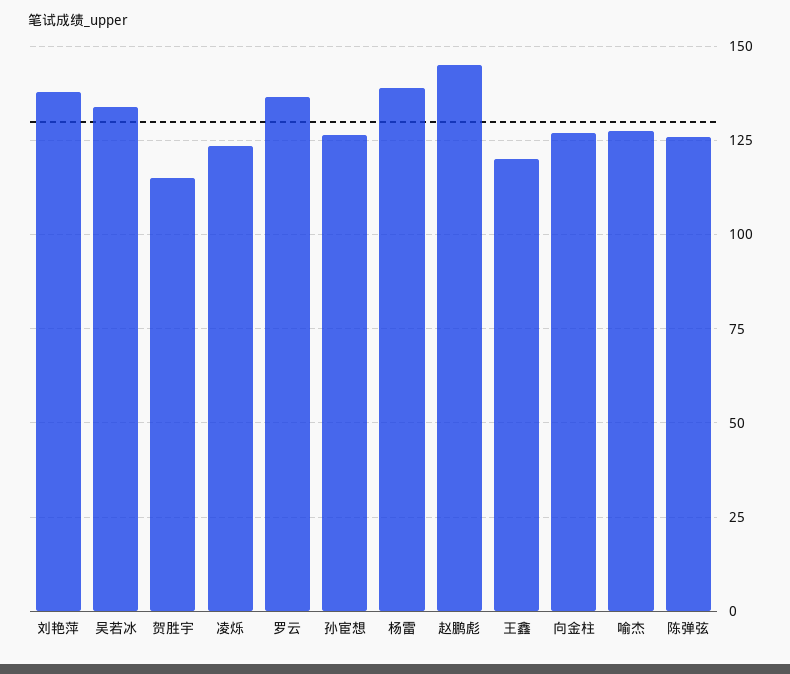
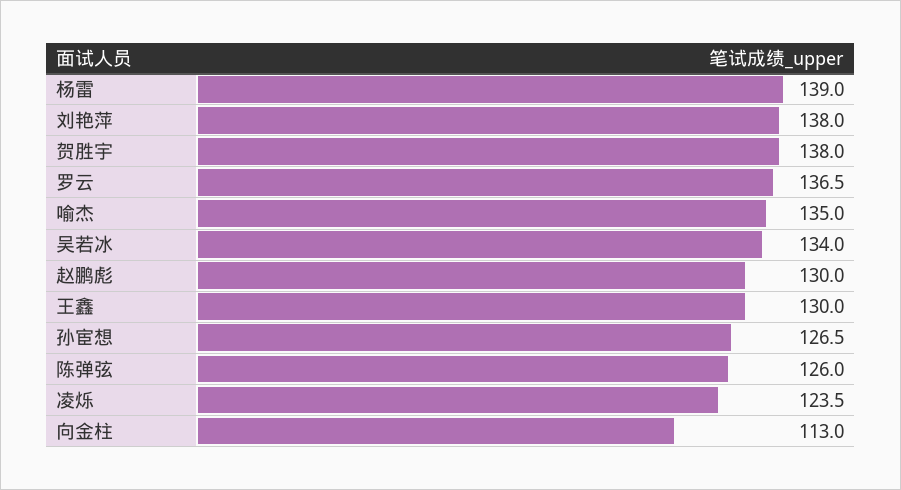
贺胜宇: 115 -> 138
赵鹏彪: 145 -> 130
王鑫: 120 -> 130
向金柱: 127.5 -> 113
喻杰: 127.5 -> 135

